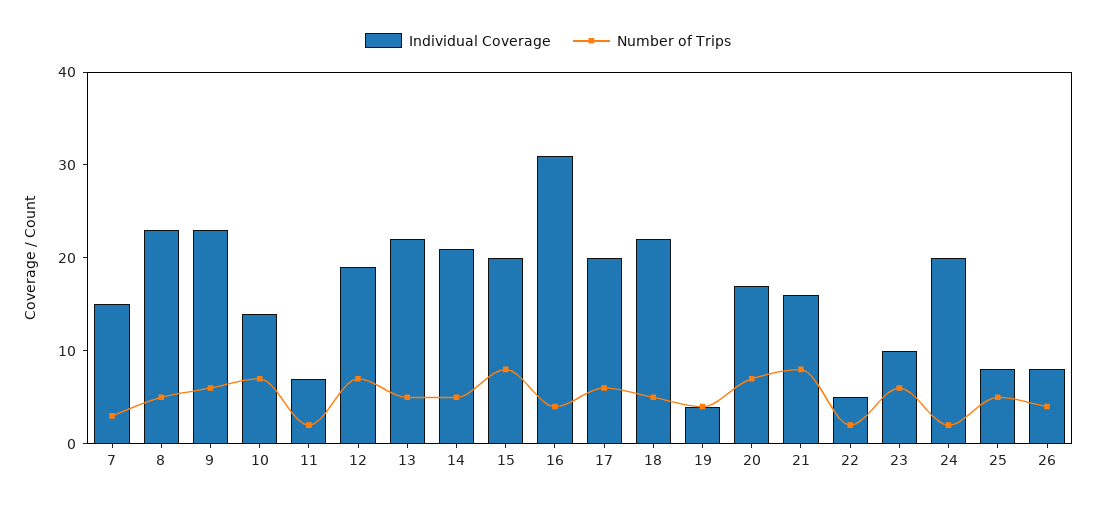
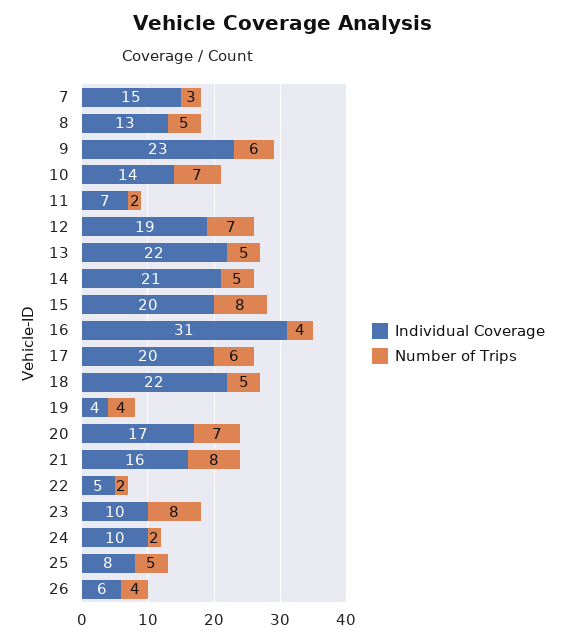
Individual Coverage, 8: 23 -> 13
Number of Trips, 23: 6 -> 8
Individual Coverage, 24: 20 -> 10
Individual Coverage, 26: 8 -> 6

